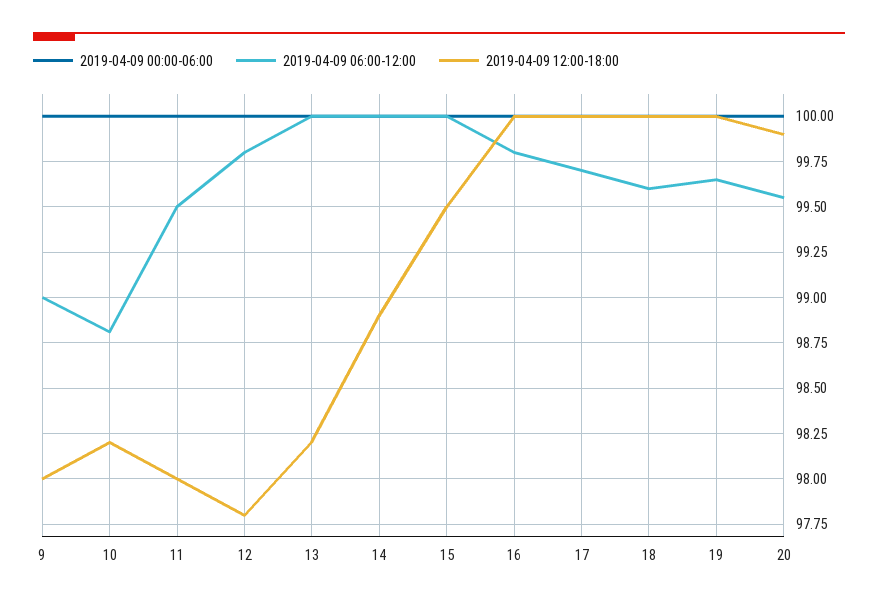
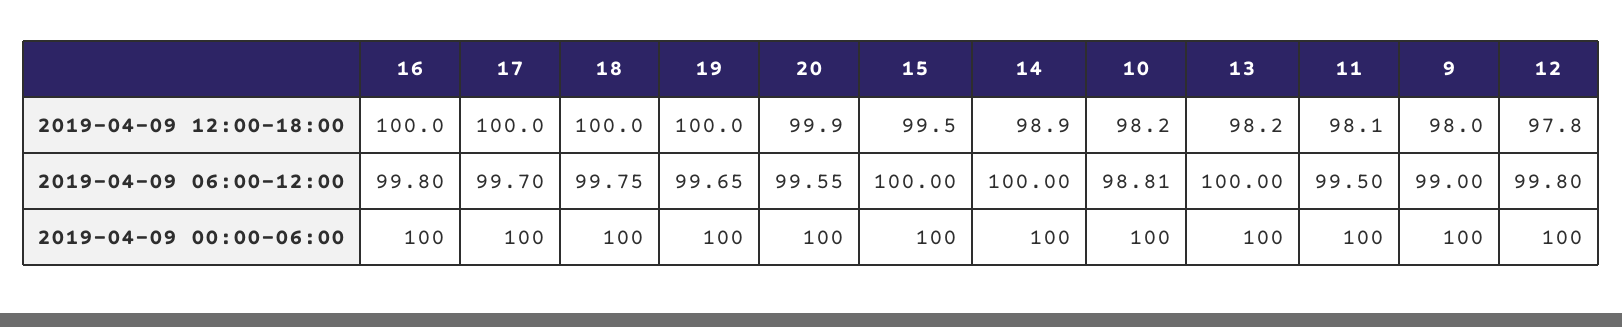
2019-04-09 12:00-18:00, 11: 98 -> 98.1
2019-04-09 06:00-12:00, 18: 99.6 -> 99.75

